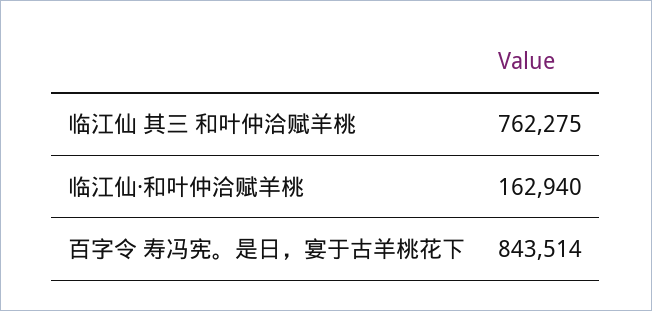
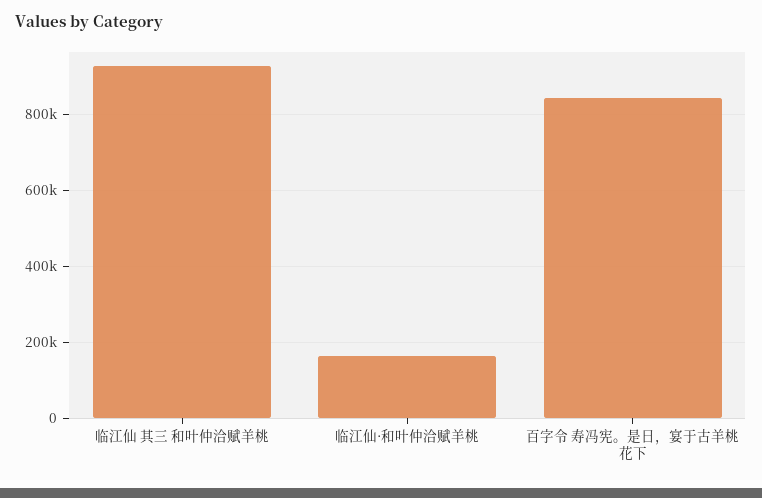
临江仙 其三 和叶仲洽赋羊桃: 762275 -> 920000

